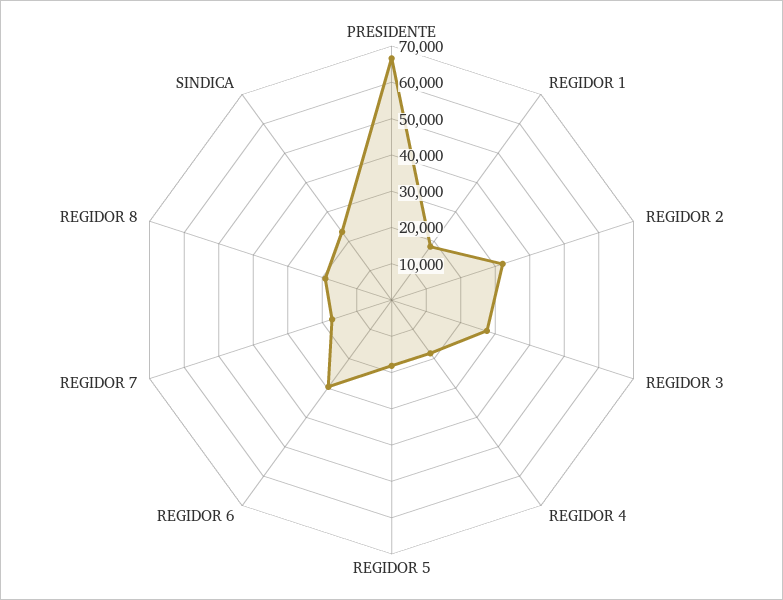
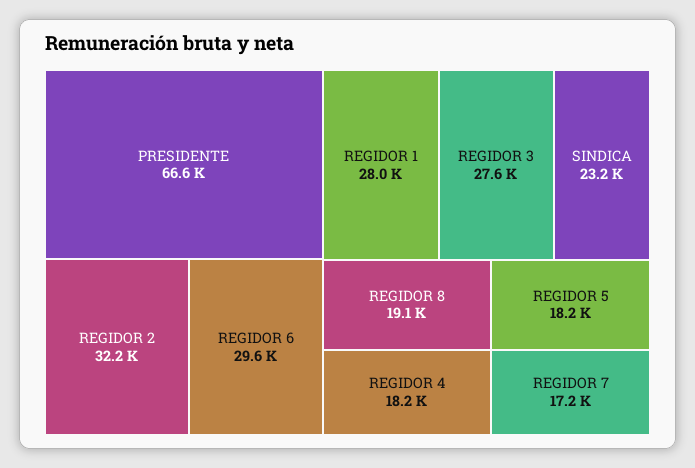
REGIDOR 1: 17500 -> 28000

